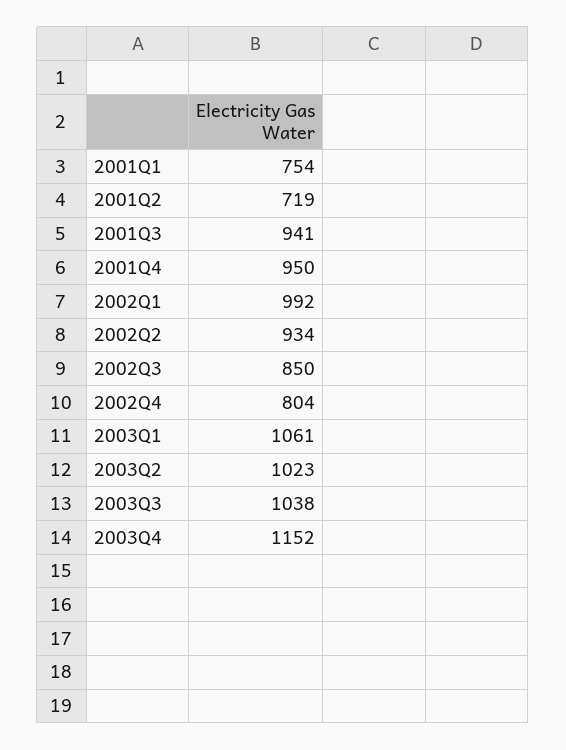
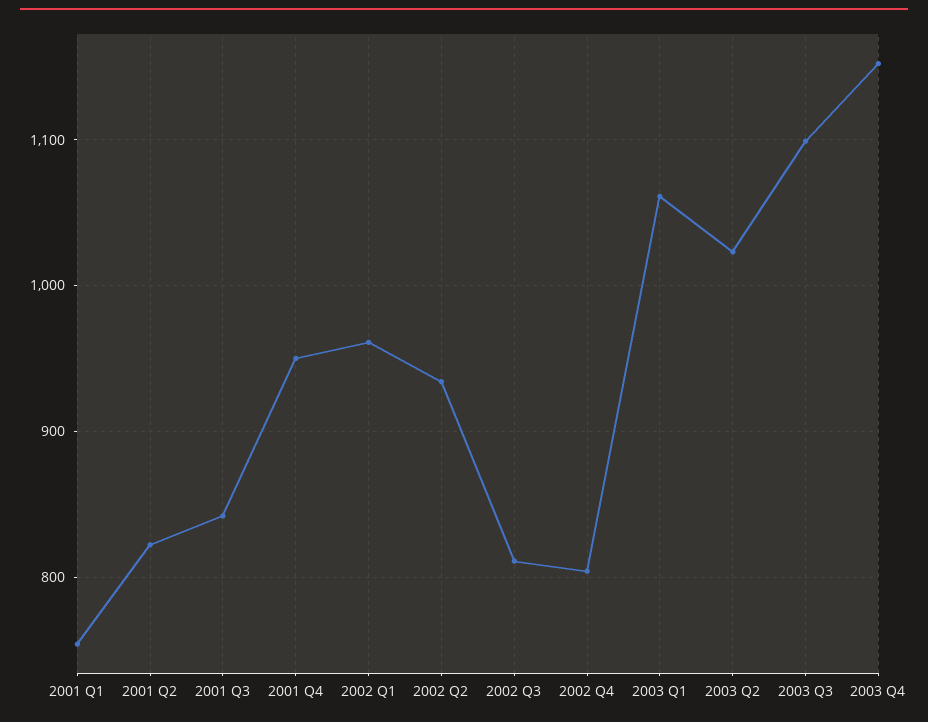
2001Q2: 719 -> 820
2001Q3: 941 -> 840
2002Q1: 992 -> 960
2002Q3: 850 -> 810
2003Q3: 1038 -> 1100

